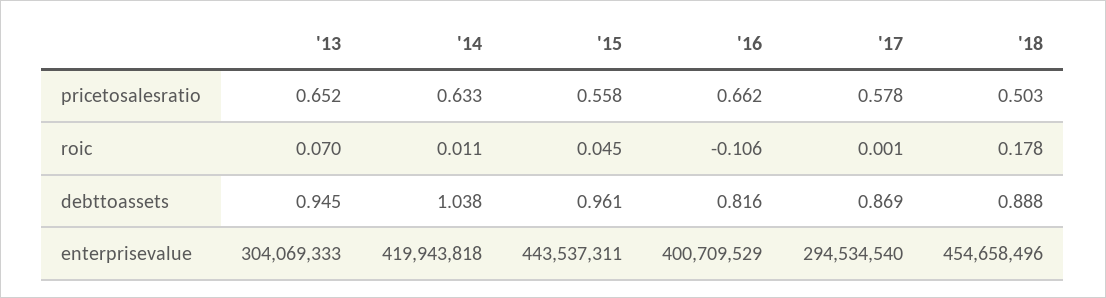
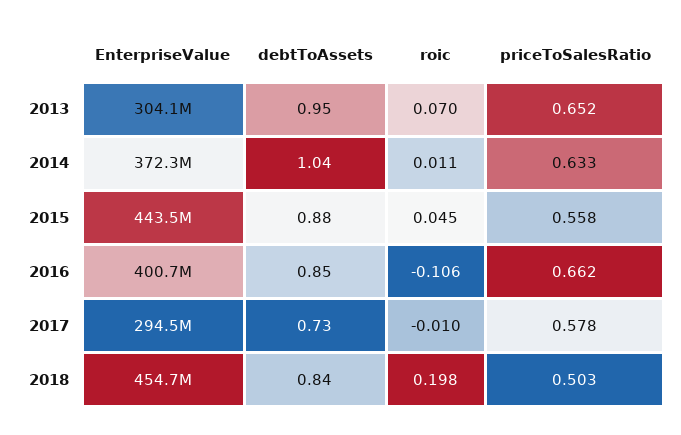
'17, roic: 0.001 -> -0.01
'18, roic: 0.178 -> 0.198
'15, debttoassets: 0.961 -> 0.88
'16, debttoassets: 0.816 -> 0.85
'17, debttoassets: 0.869 -> 0.73
'18, debttoassets: 0.888 -> 0.84
'14, enterprisevalue: 419943818 -> 372300000

